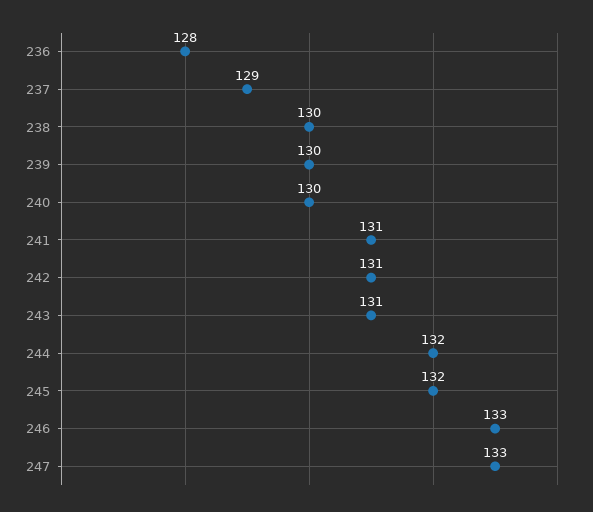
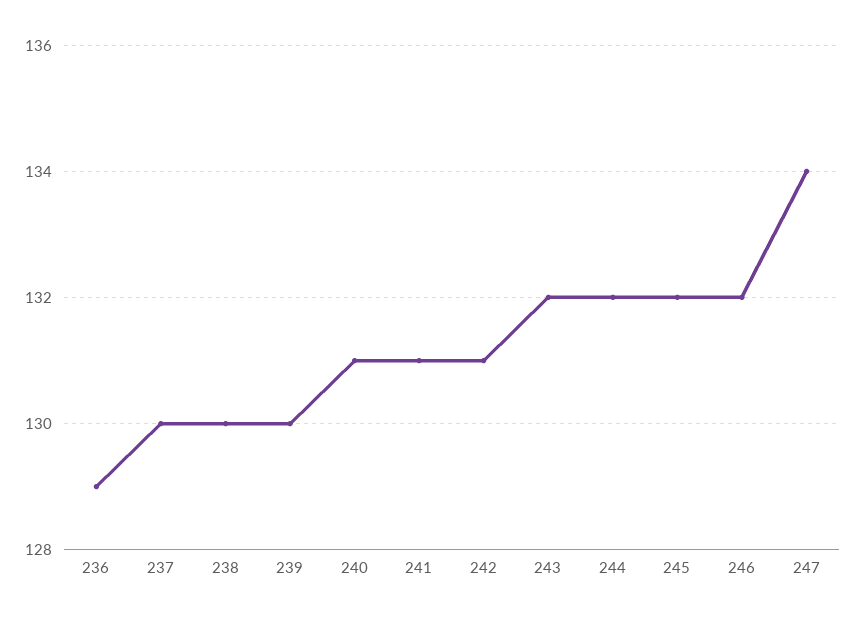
236: 128 -> 129
237: 129 -> 130
240: 130 -> 131
243: 131 -> 132
246: 133 -> 132
247: 133 -> 134

